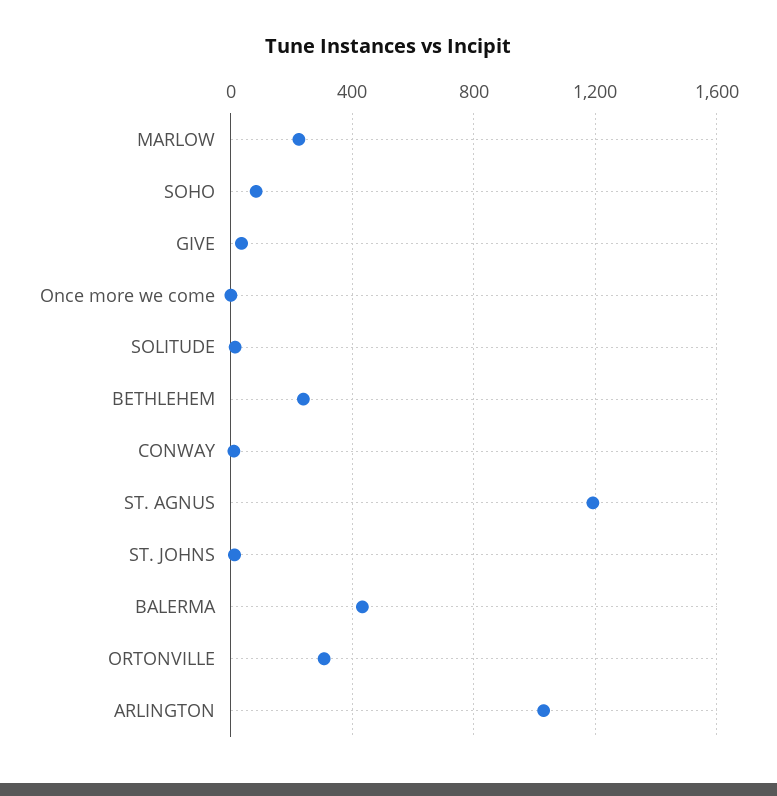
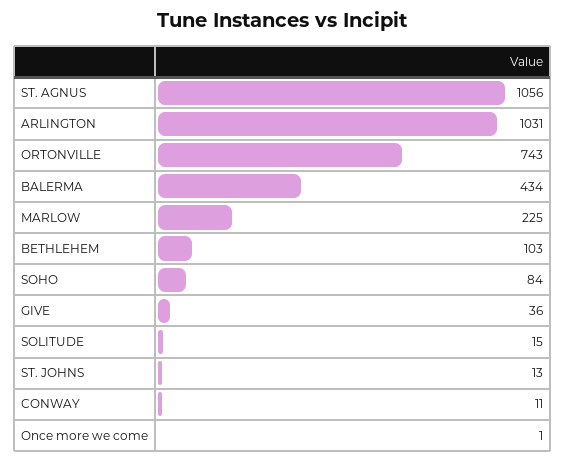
BETHLEHEM: 250 -> 103
ST. AGNUS: 1200 -> 1056
ORTONVILLE: 300 -> 743

